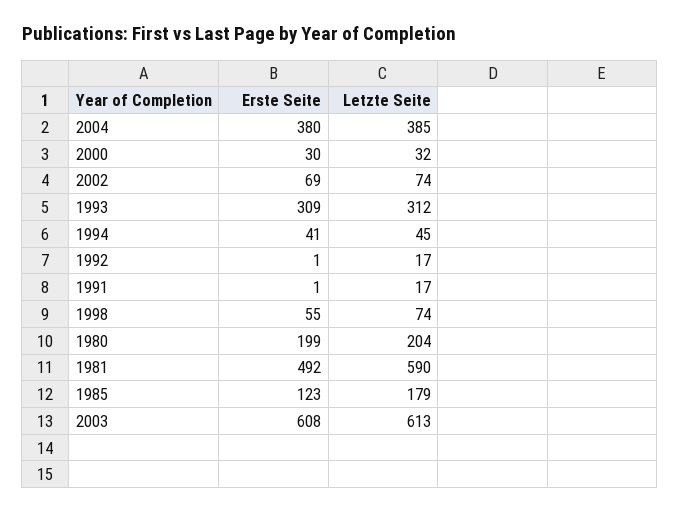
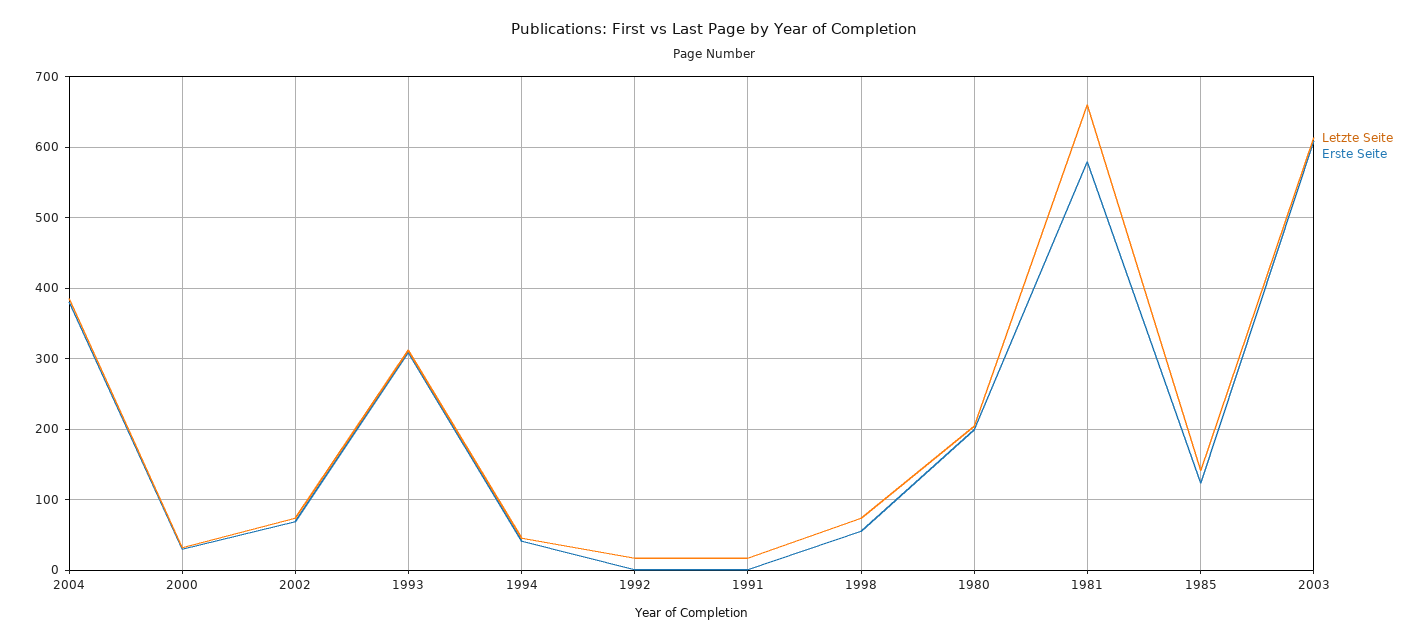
Erste Seite, 1981: 492 -> 580
Letzte Seite, 1981: 590 -> 660
Letzte Seite, 1985: 179 -> 140

